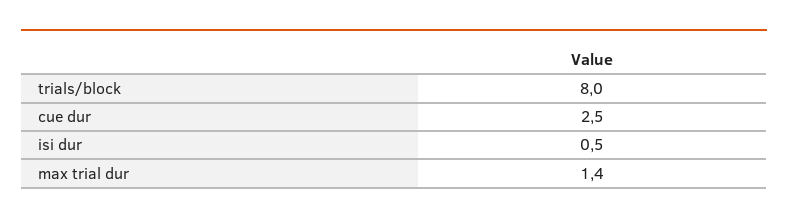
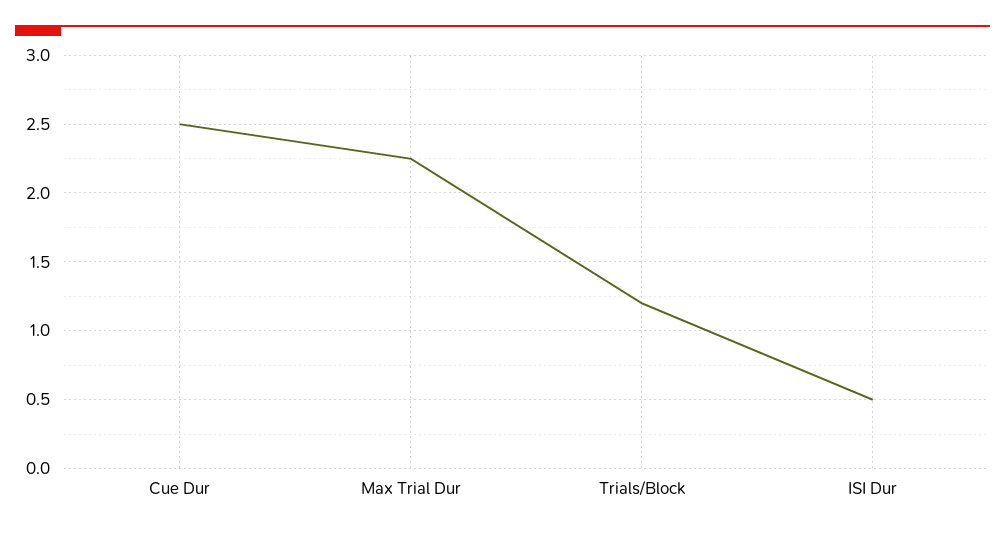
trials/block: 8 -> 1.2
max trial dur: 1.4 -> 2.25

